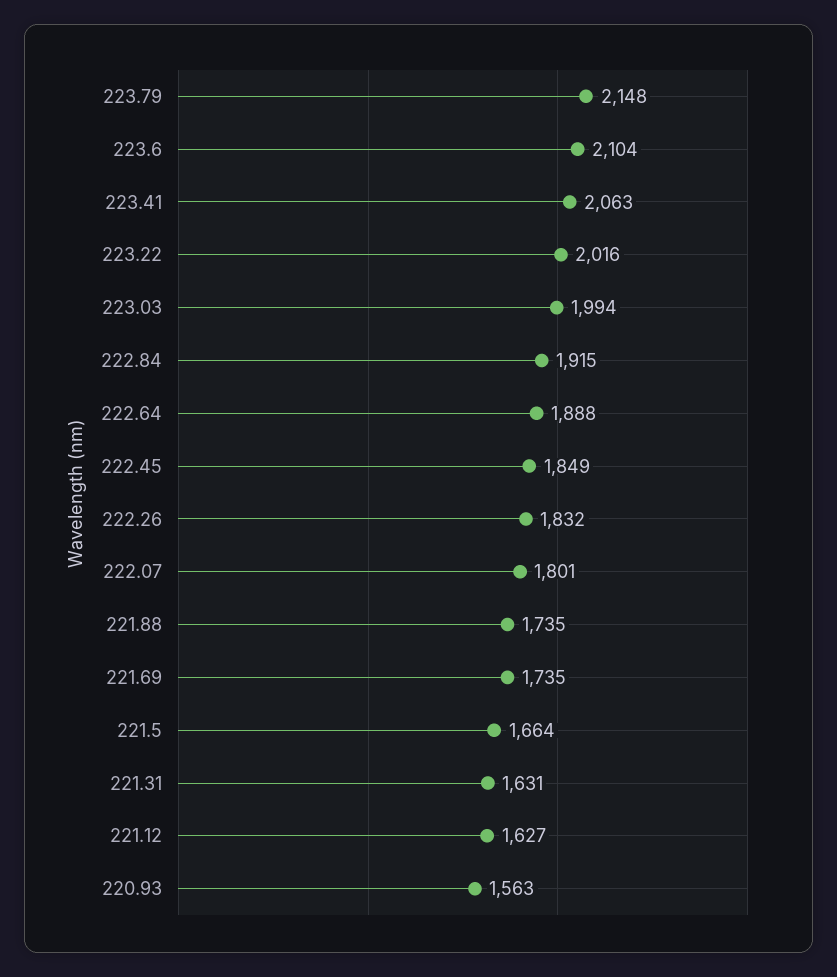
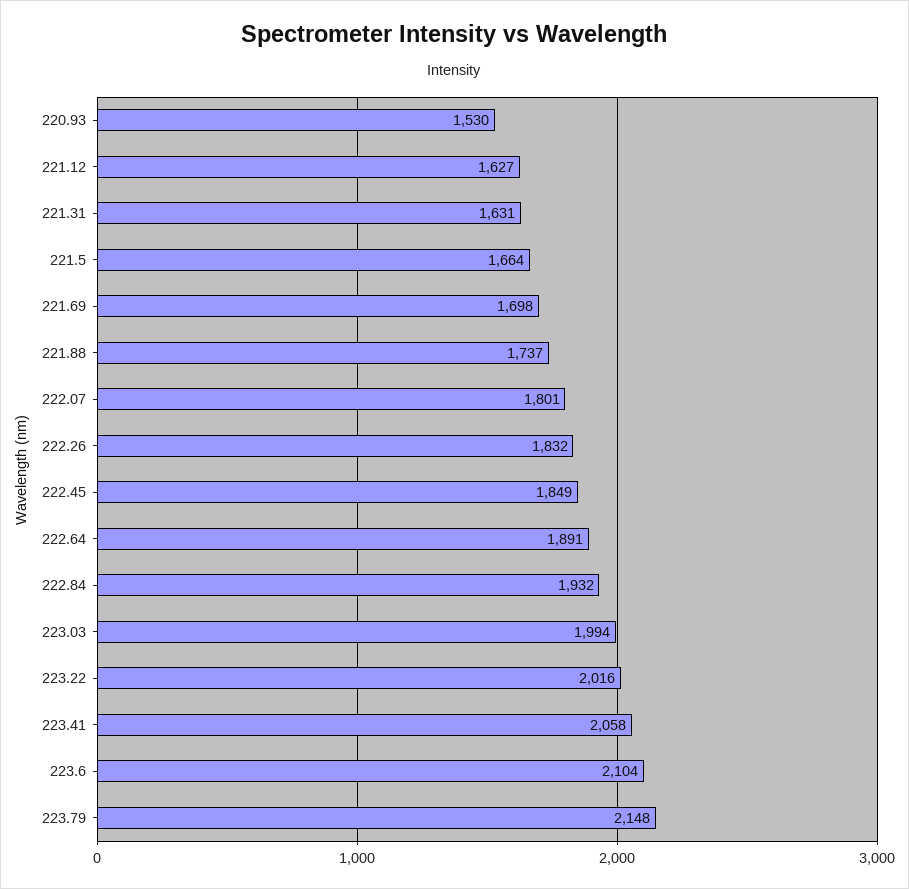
223.41: 2063 -> 2058
222.84: 1915 -> 1932
222.64: 1888 -> 1891
221.88: 1735 -> 1737
221.69: 1735 -> 1698
220.93: 1563 -> 1530

